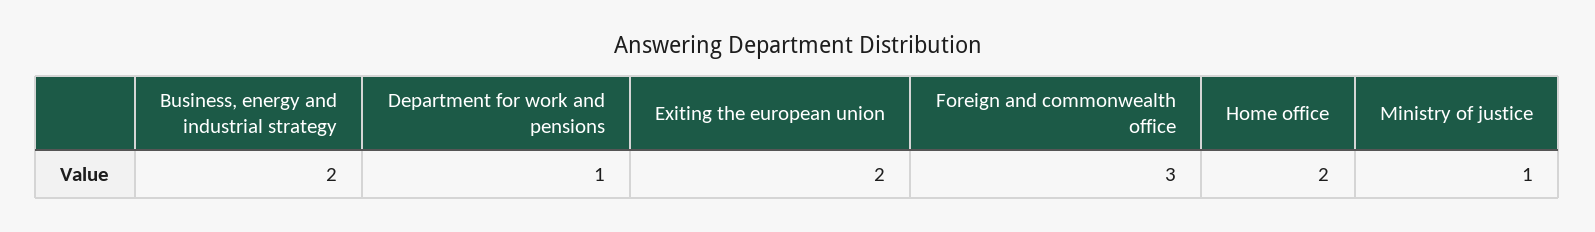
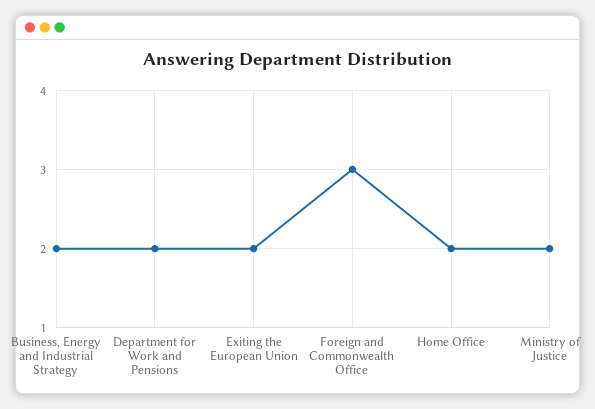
Department for work and pensions: 1 -> 2
Ministry of justice: 1 -> 2

